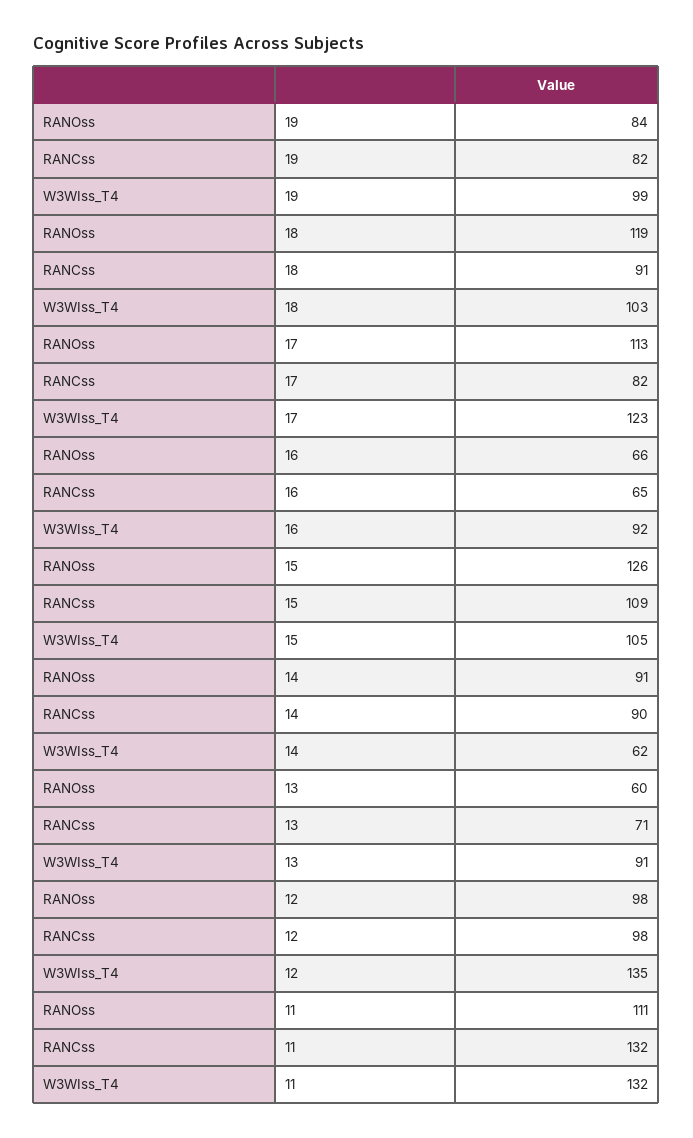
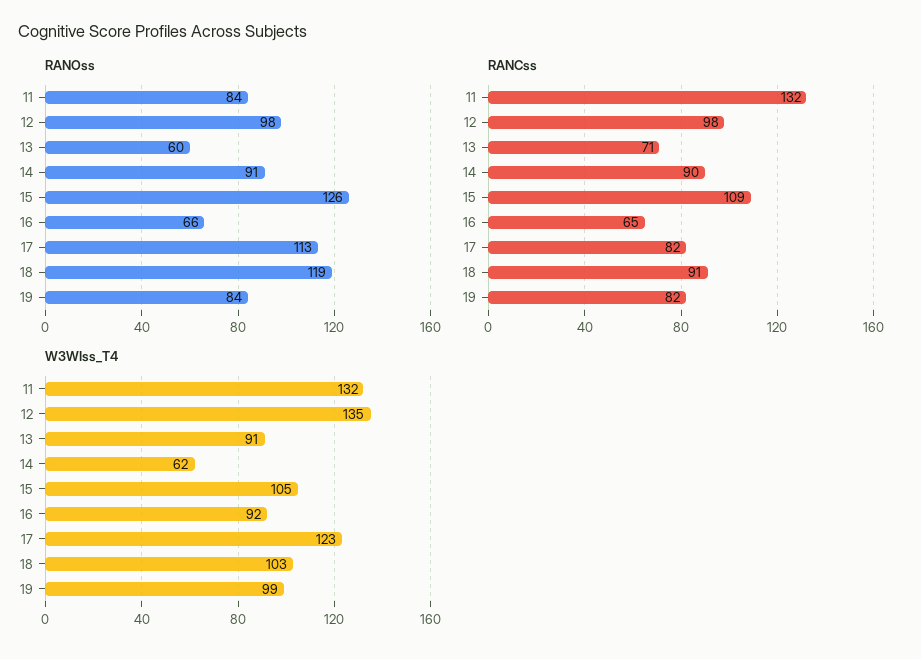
RANOss, 11: 111 -> 84

